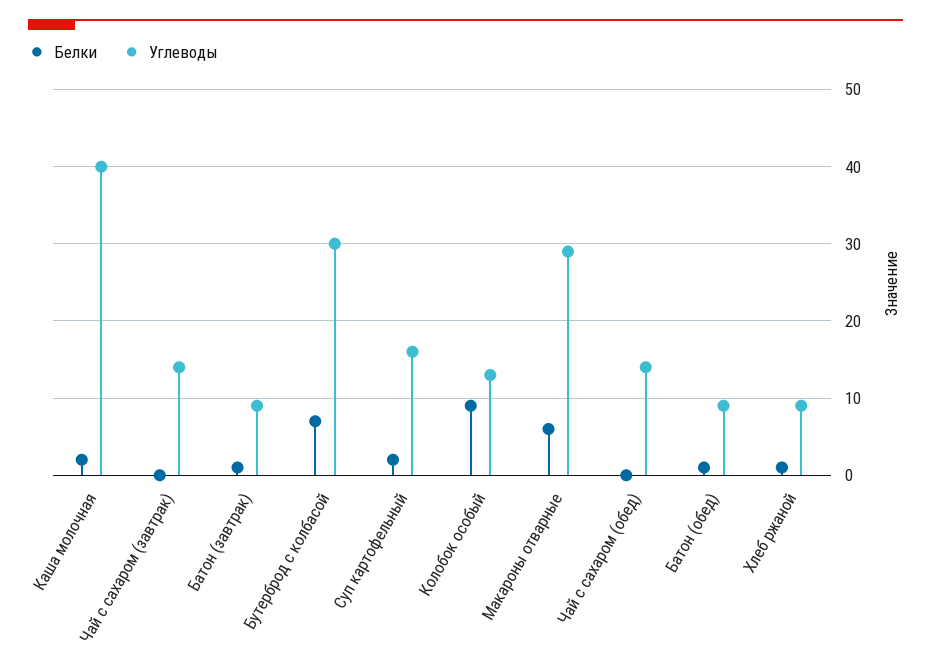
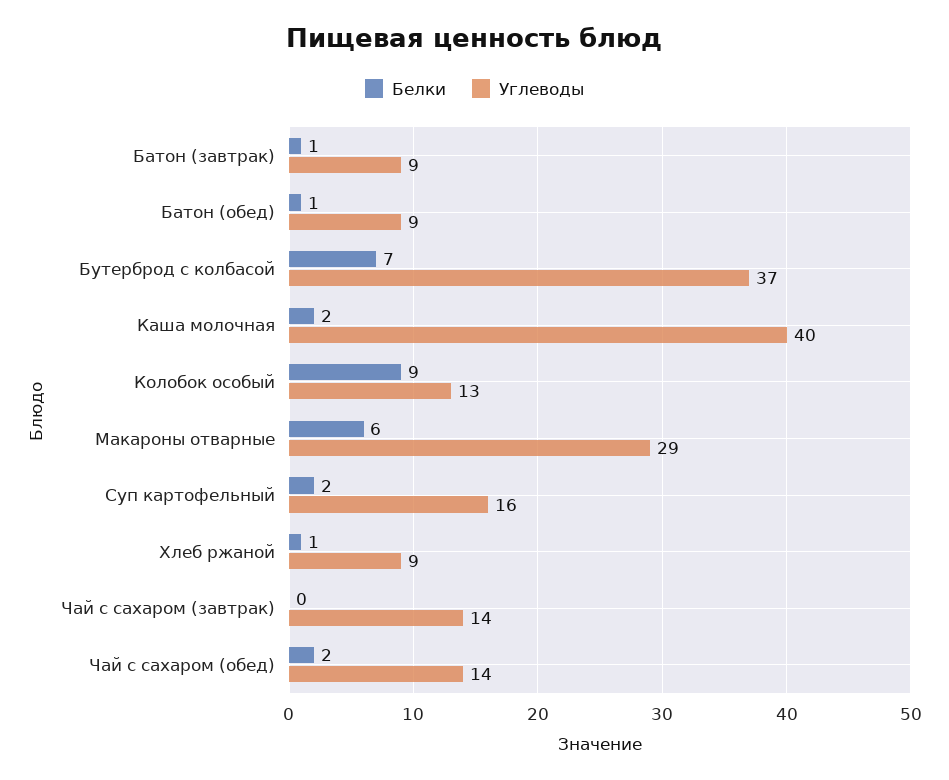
Углеводы, Бутерброд с колбасой: 30 -> 37
Белки, Чай с сахаром (обед): 0 -> 2

